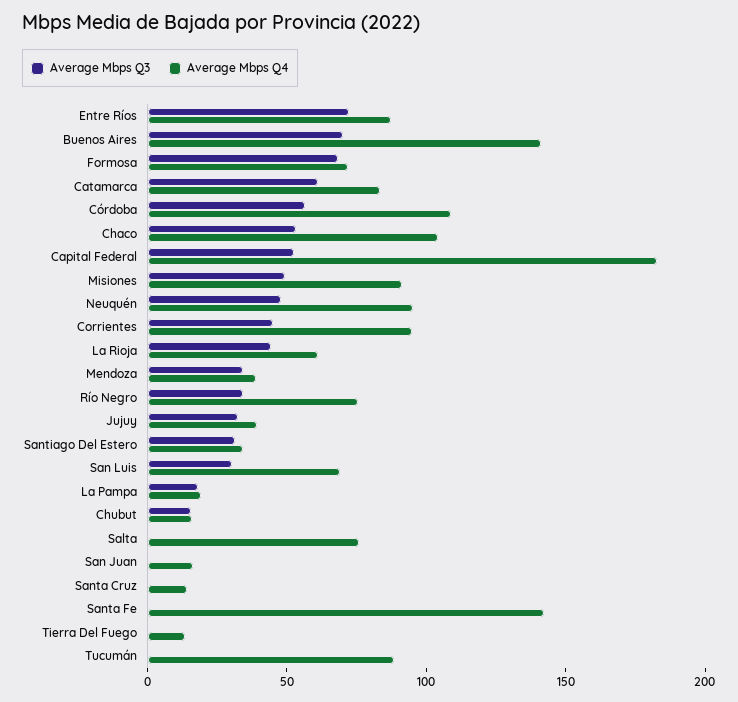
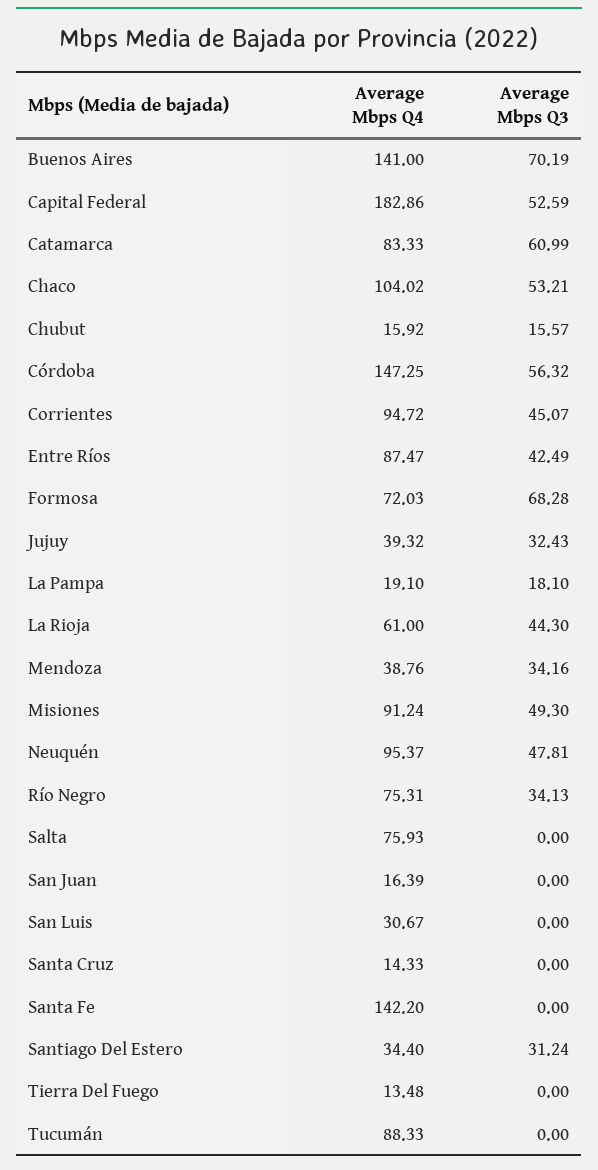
Average Mbps Q3, Entre Ríos: 70 -> 42.49
Average Mbps Q4, Córdoba: 110 -> 147.25
Average Mbps Q3, San Luis: 30 -> 0
Average Mbps Q4, San Luis: 70 -> 30.67

